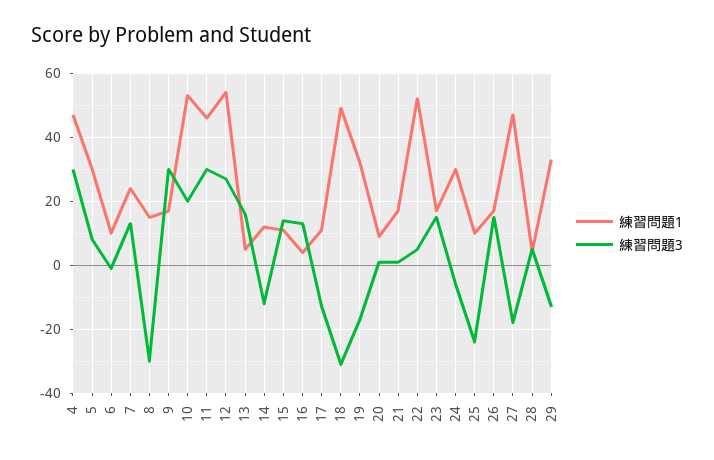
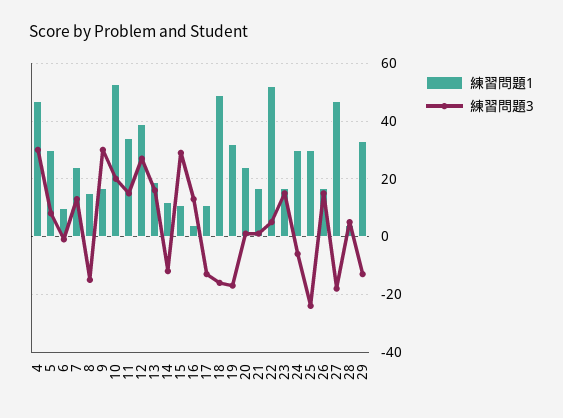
練習問題3, 8: -30 -> -15
練習問題1, 11: 45 -> 35
練習問題3, 11: 30 -> 15
練習問題1, 12: 55 -> 40
練習問題1, 13: 5 -> 20
練習問題3, 15: 15 -> 30
練習問題3, 18: -30 -> -15
練習問題1, 20: 10 -> 25
練習問題1, 25: 10 -> 30

